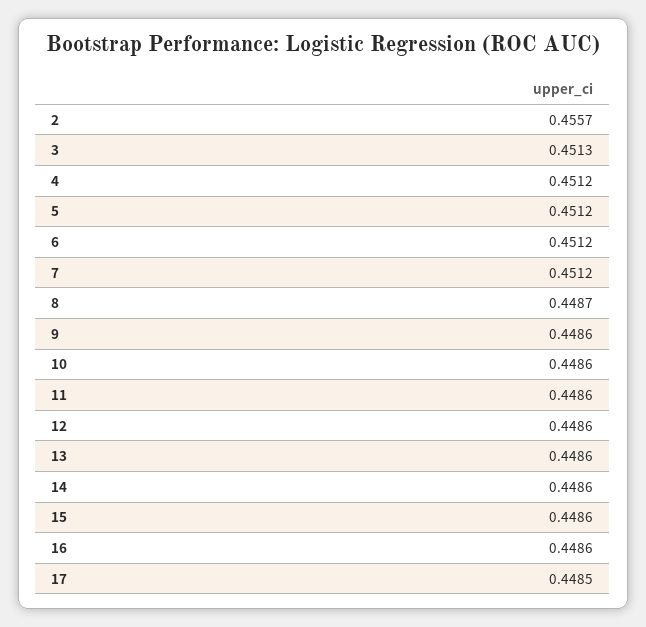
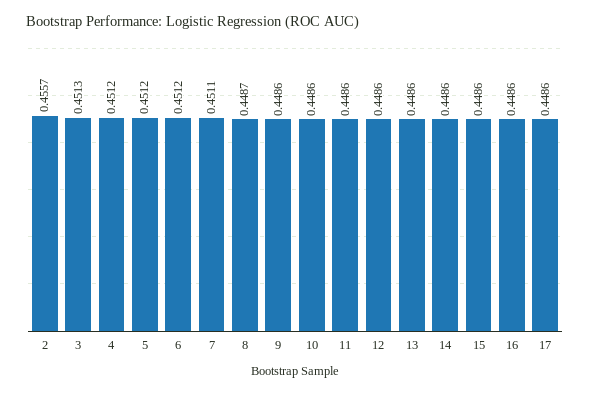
7: 0.4512 -> 0.4511
17: 0.4485 -> 0.4486

